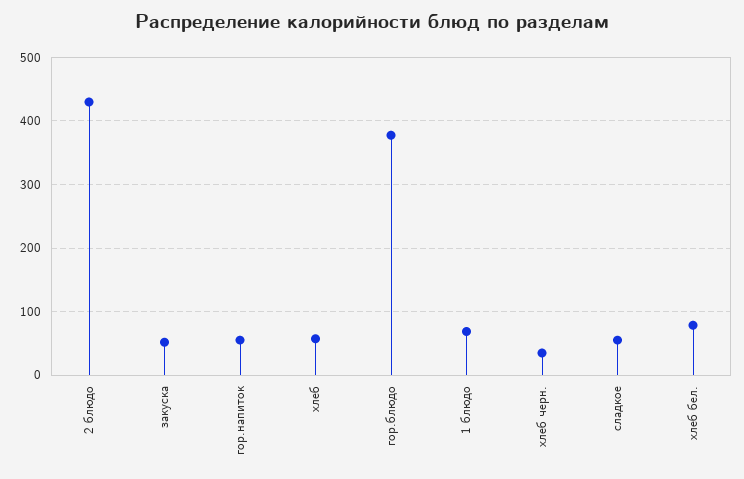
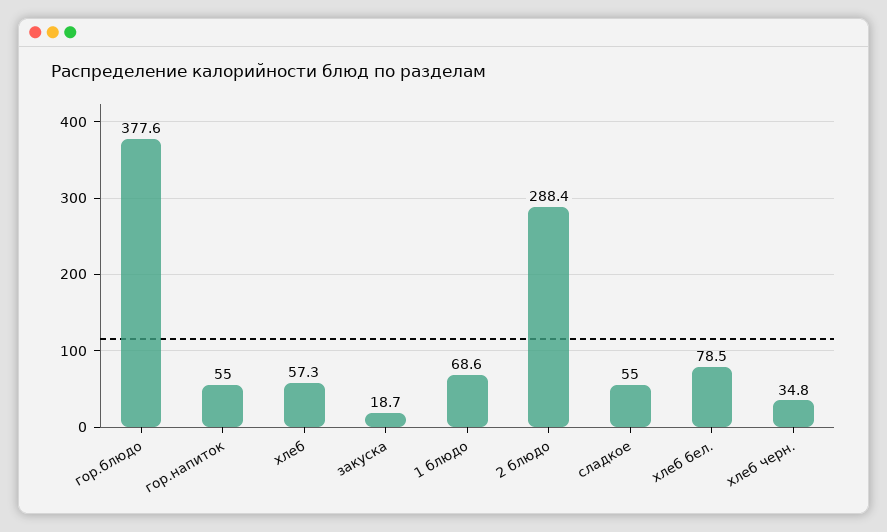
2 блюдо: 430 -> 288.4
закуска: 50 -> 18.7

